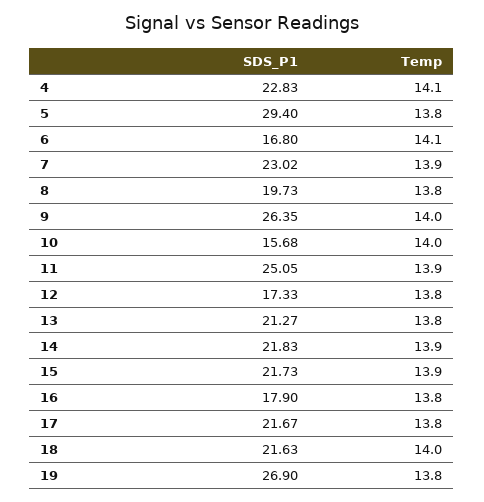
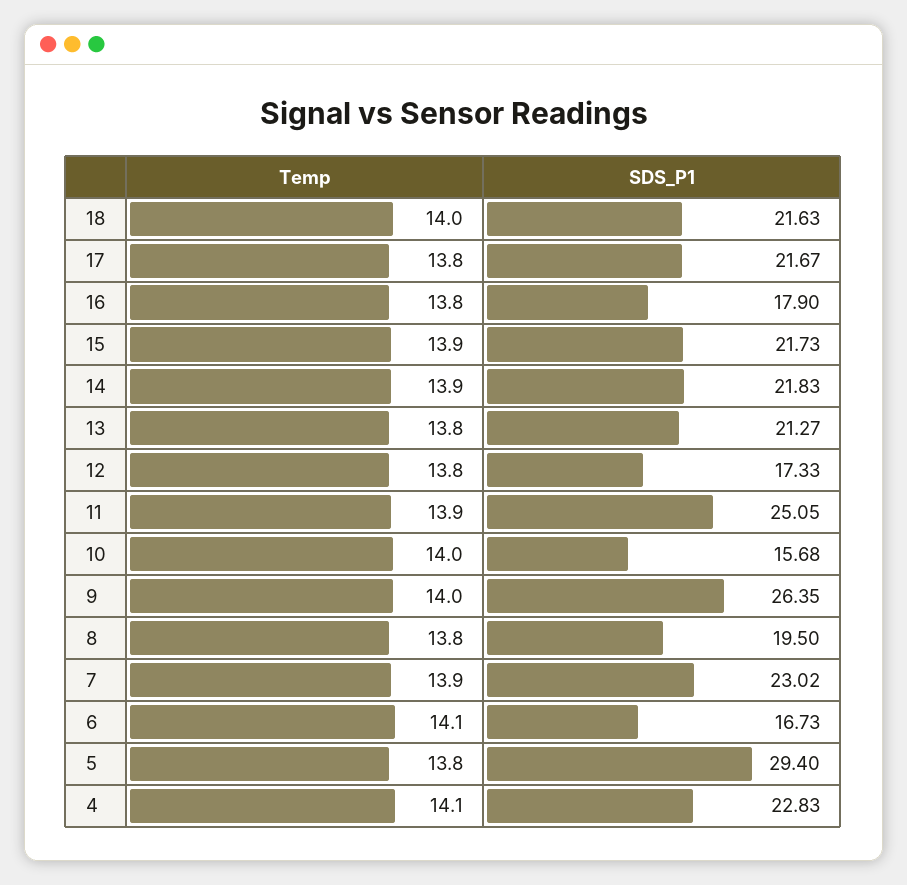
SDS_P1, 6: 16.8 -> 16.73
SDS_P1, 8: 19.73 -> 19.5
SDS_P1, 19: 26.9 -> none
Temp, 19: 13.8 -> none

